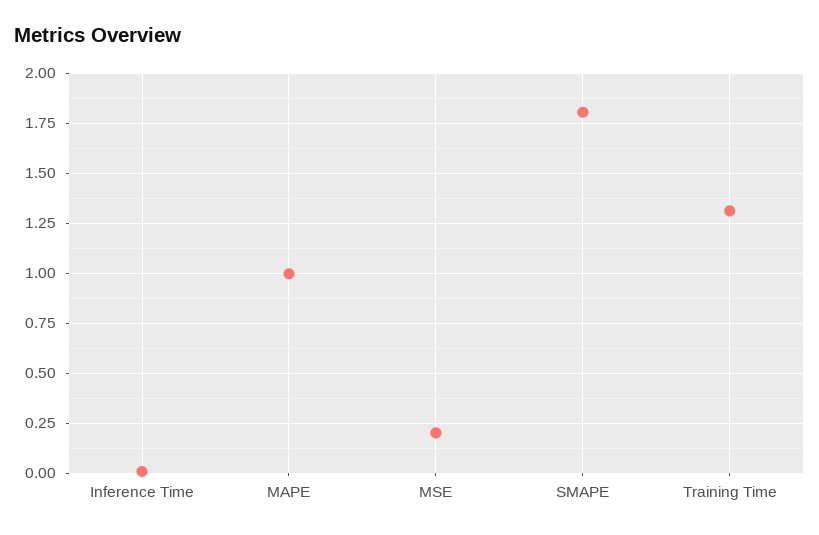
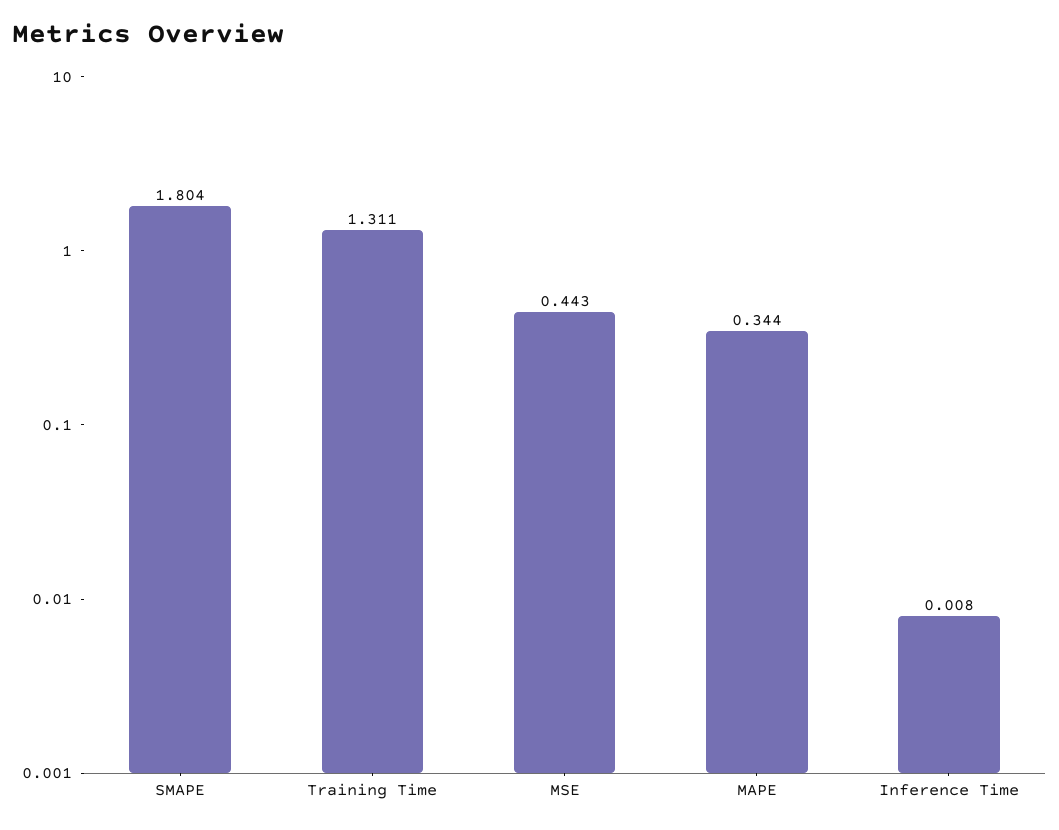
MAPE: 1 -> 0.344
MSE: 0.2 -> 0.443

